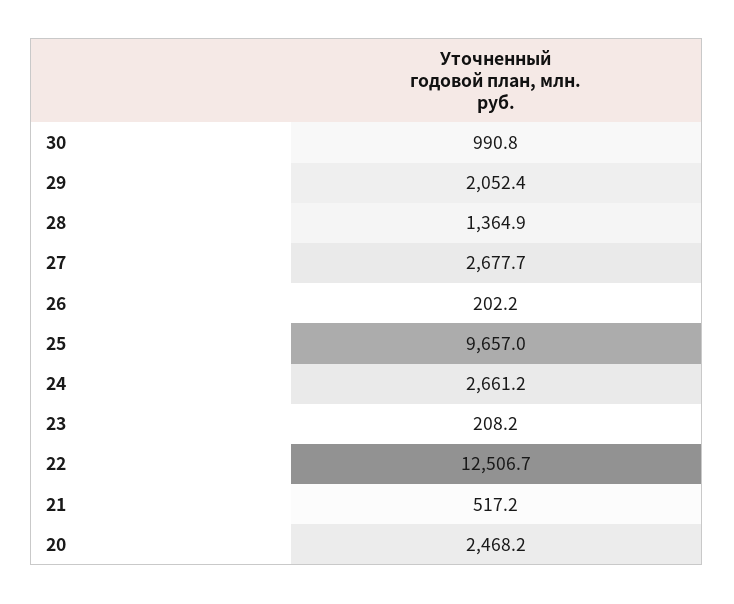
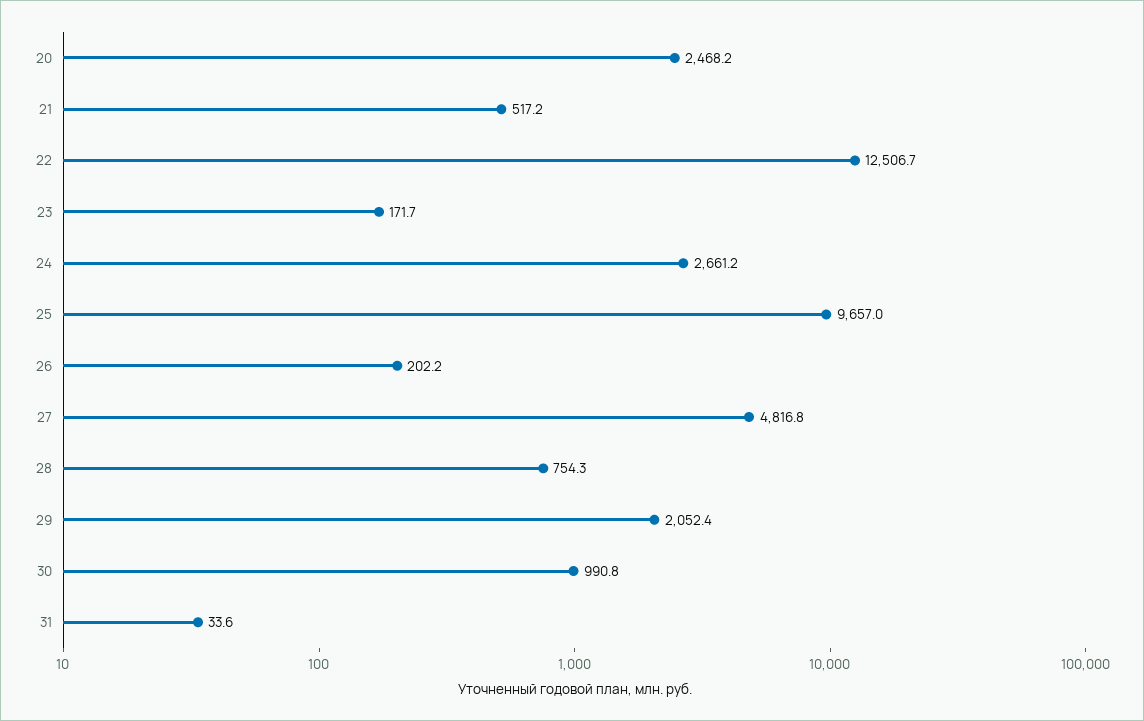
28: 1364.9 -> 754.3
27: 2677.7 -> 4816.8
23: 208.2 -> 171.7
31: none -> 33.6

